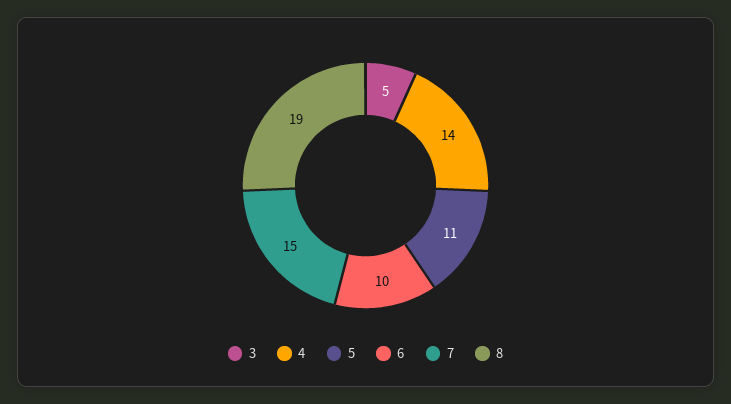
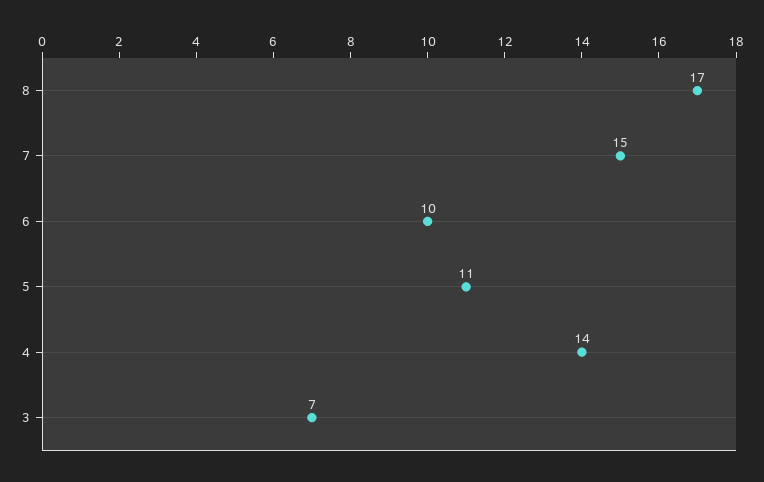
3: 5 -> 7
8: 19 -> 17

